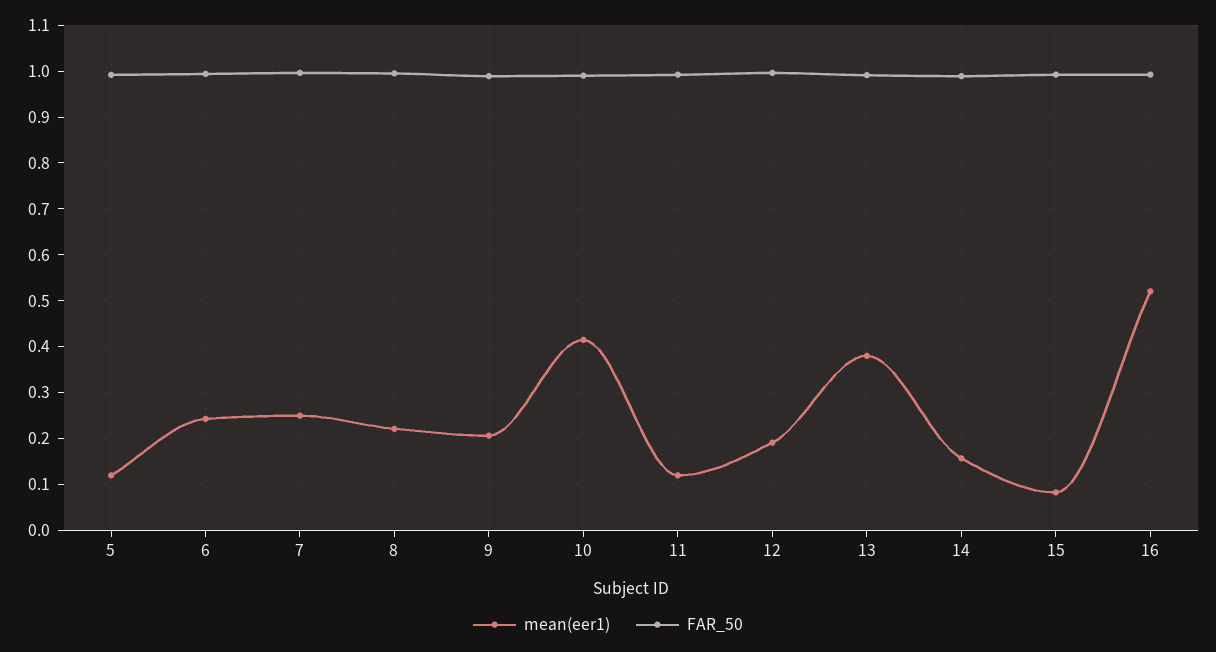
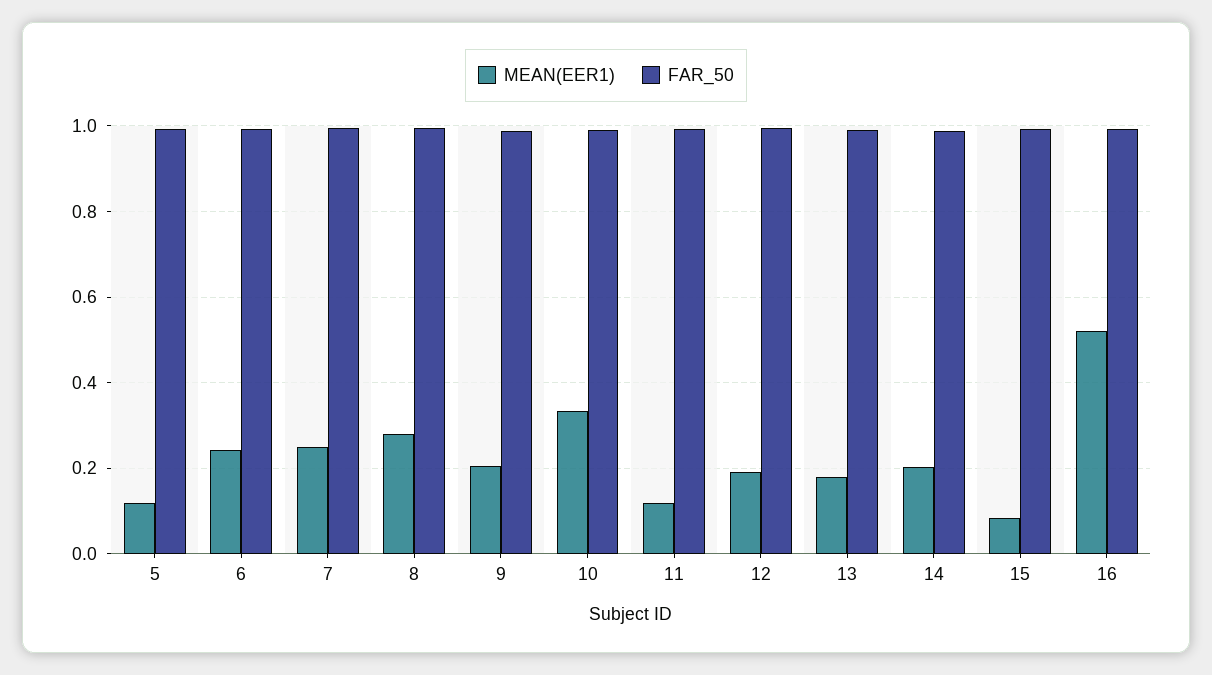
mean(eer1), 8: 0.22 -> 0.28
mean(eer1), 10: 0.42 -> 0.34
mean(eer1), 13: 0.38 -> 0.18
mean(eer1), 14: 0.16 -> 0.2

